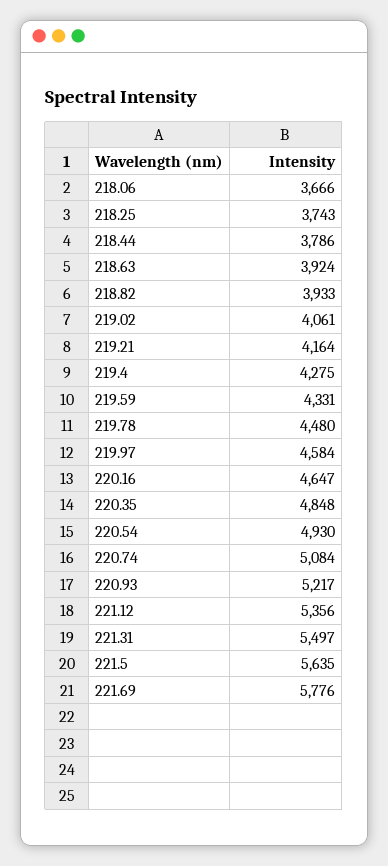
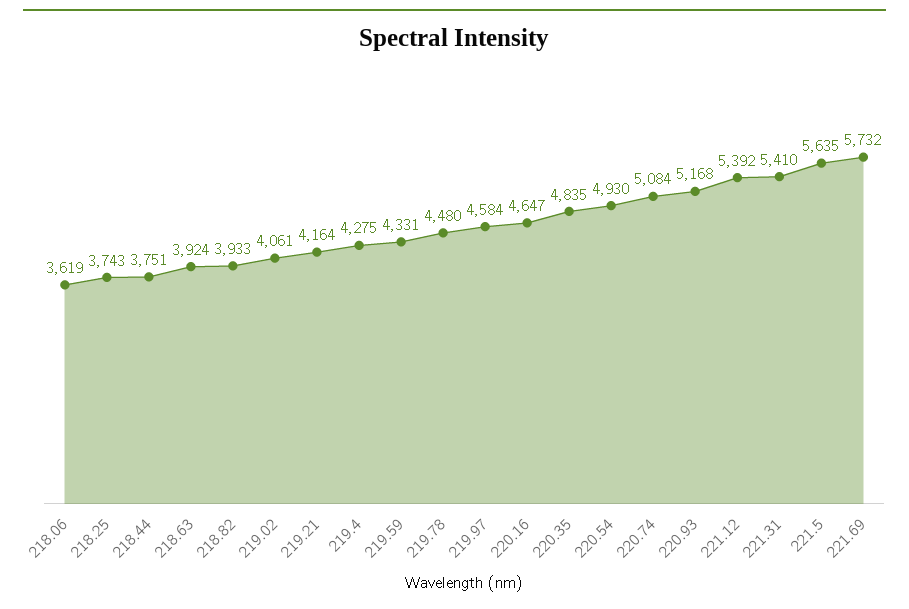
218.06: 3666 -> 3619
218.44: 3786 -> 3751
220.35: 4848 -> 4835
220.93: 5217 -> 5168
221.12: 5356 -> 5392
221.31: 5497 -> 5410
221.69: 5776 -> 5732

